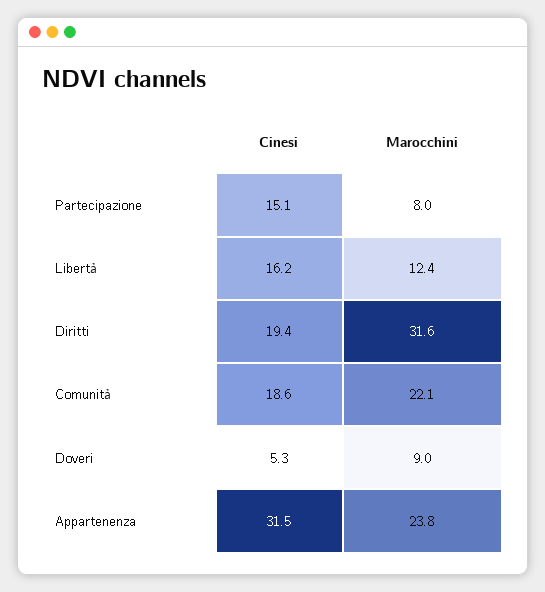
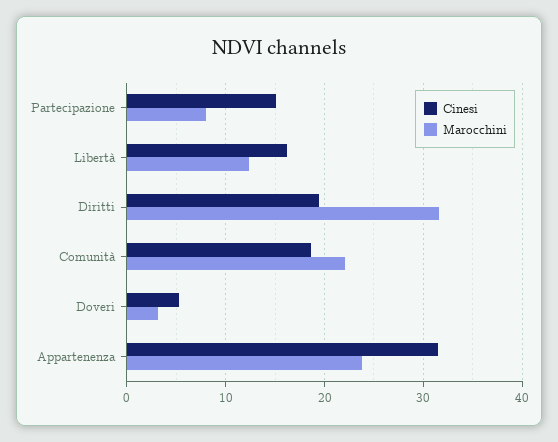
Marocchini, Doveri: 9 -> 3

